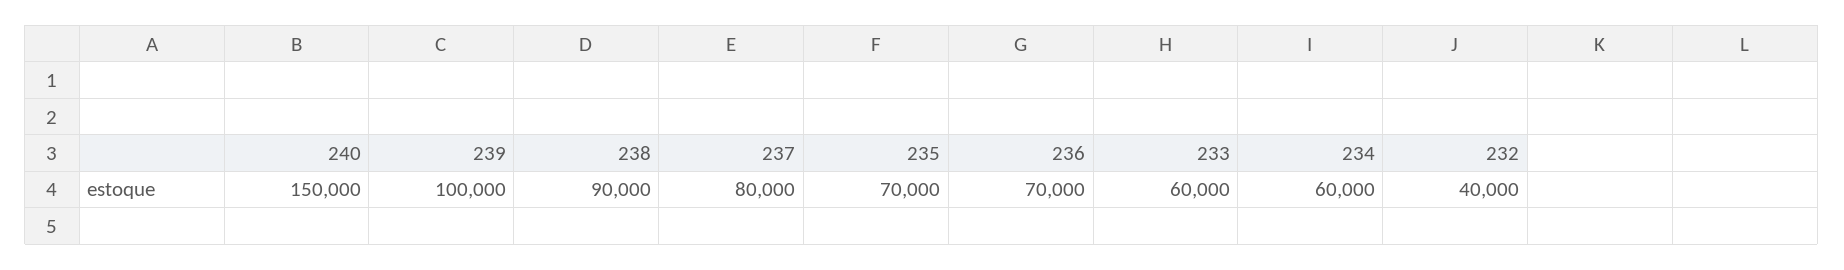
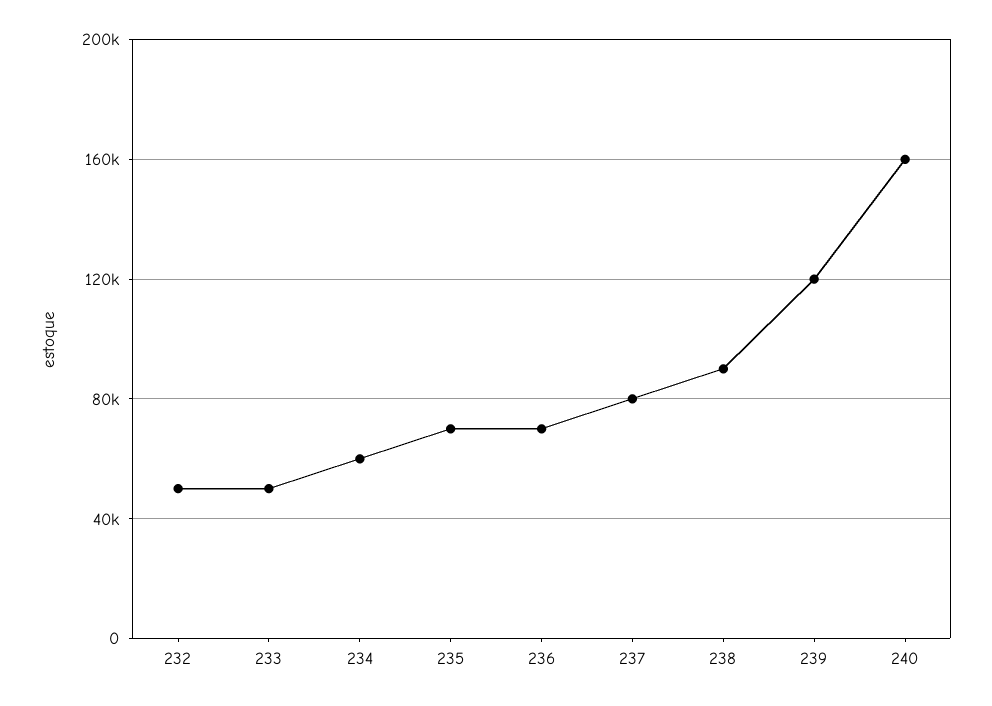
240: 150000 -> 160000
239: 100000 -> 120000
233: 60000 -> 50000
232: 40000 -> 50000

